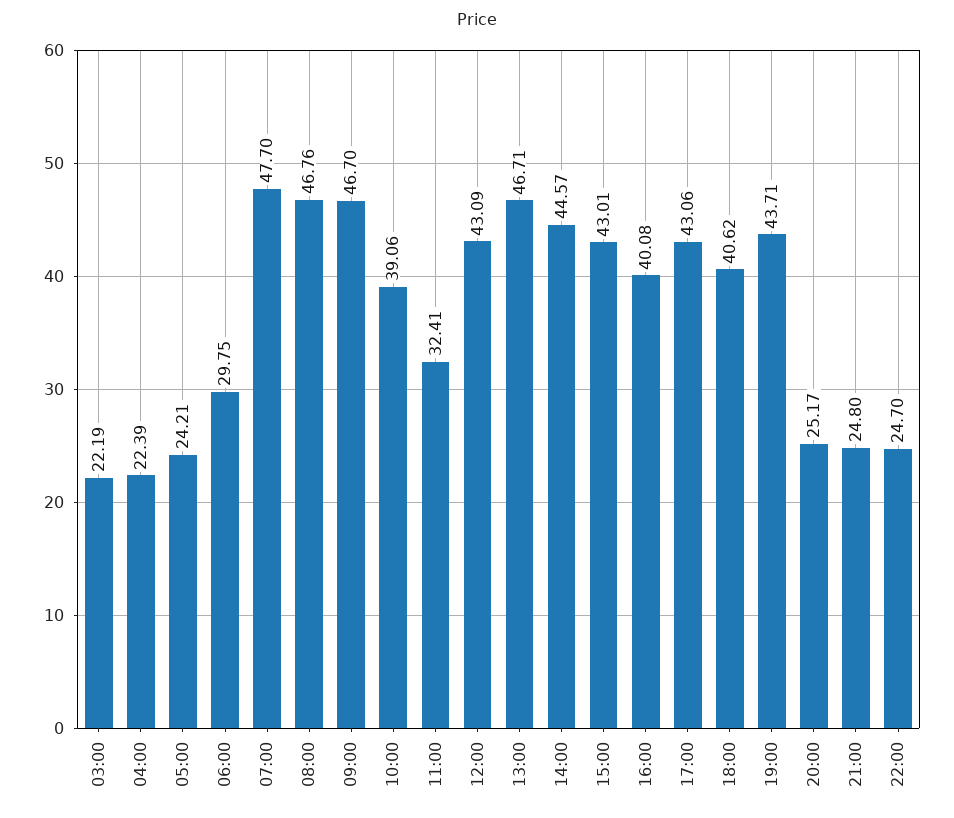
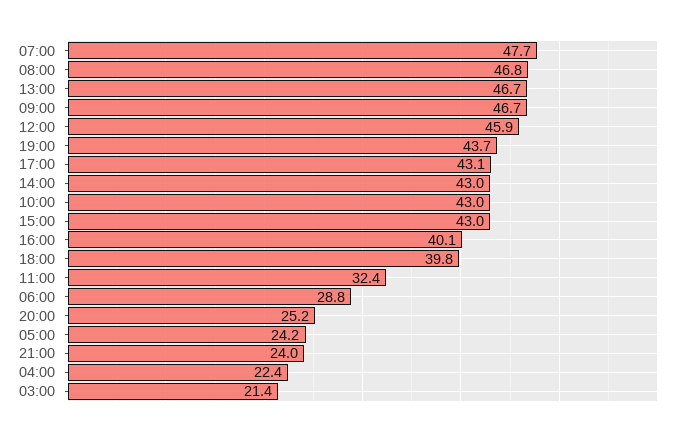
03:00: 22.19 -> 21.4
06:00: 29.75 -> 28.8
10:00: 39.06 -> 43
12:00: 43.09 -> 45.9
14:00: 44.57 -> 43
18:00: 40.62 -> 39.8
21:00: 24.8 -> 24
22:00: 24.7 -> none

